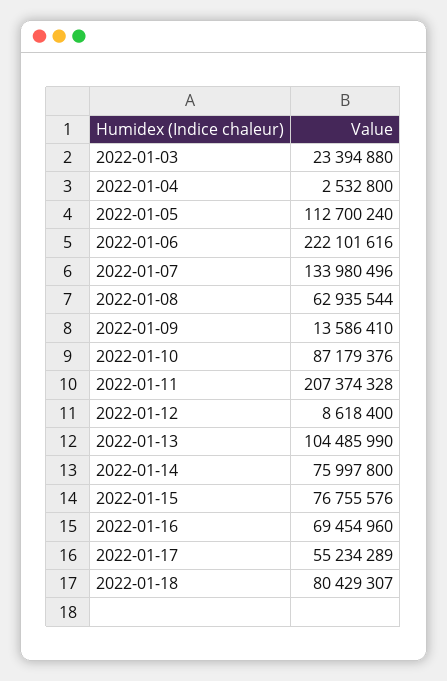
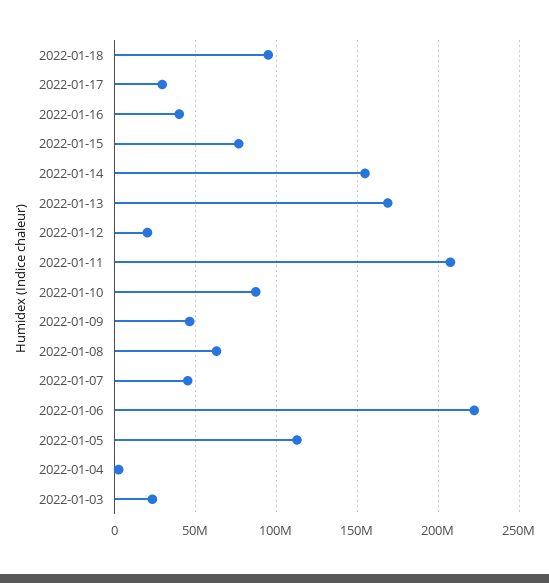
2022-01-07: 133980496 -> 45000000
2022-01-09: 13586410 -> 45000000
2022-01-12: 8618400 -> 20000000
2022-01-13: 104485990 -> 170000000
2022-01-14: 75997800 -> 155000000
2022-01-16: 69454960 -> 40000000
2022-01-17: 55234289 -> 30000000
2022-01-18: 80429307 -> 95000000

